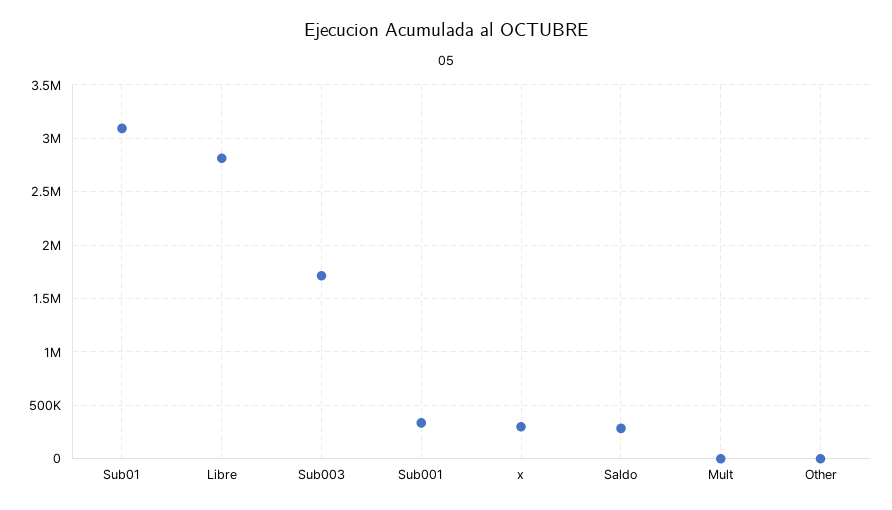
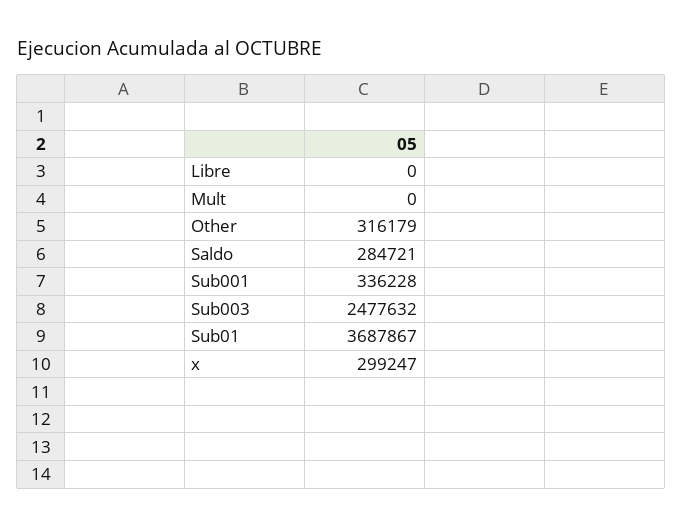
Sub01: 3100000 -> 3687867
Libre: 2800000 -> 0
Sub003: 1700000 -> 2477632
Other: 0 -> 316179

